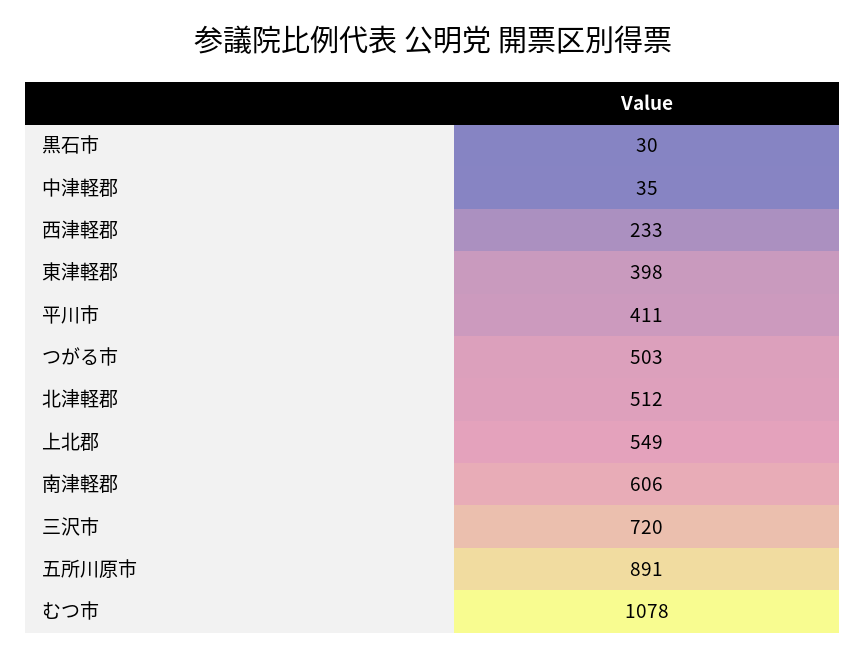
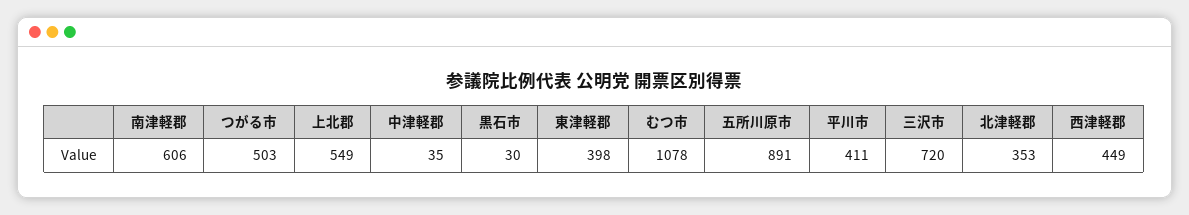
西津軽郡: 233 -> 449
北津軽郡: 512 -> 353

